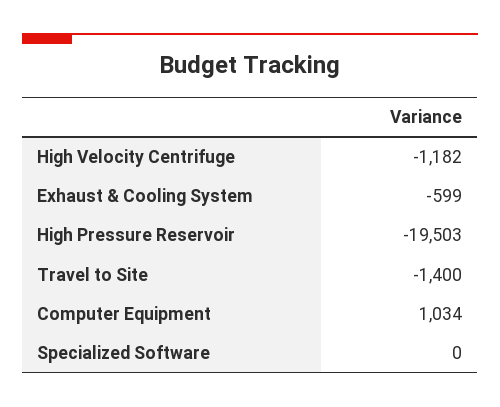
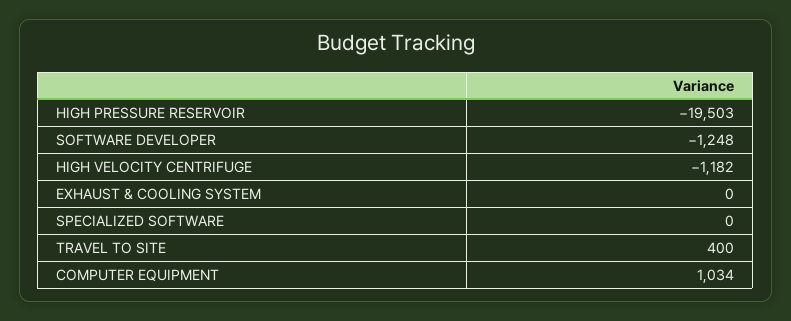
Exhaust & Cooling System: -599 -> 0
Travel to Site: -1400 -> 400
SOFTWARE DEVELOPER: none -> -1248

